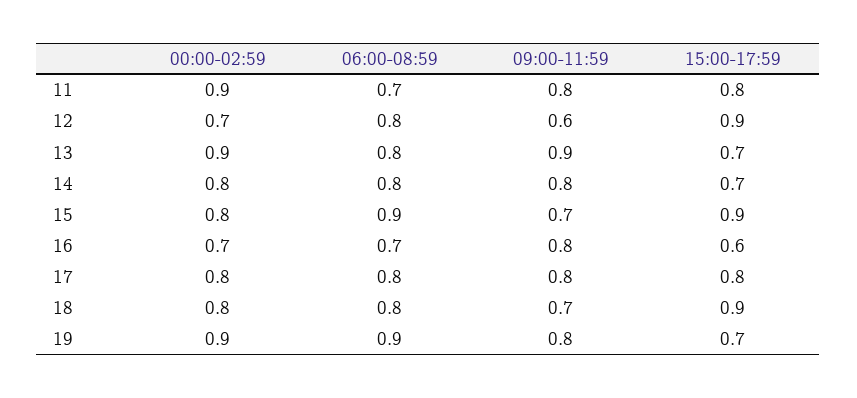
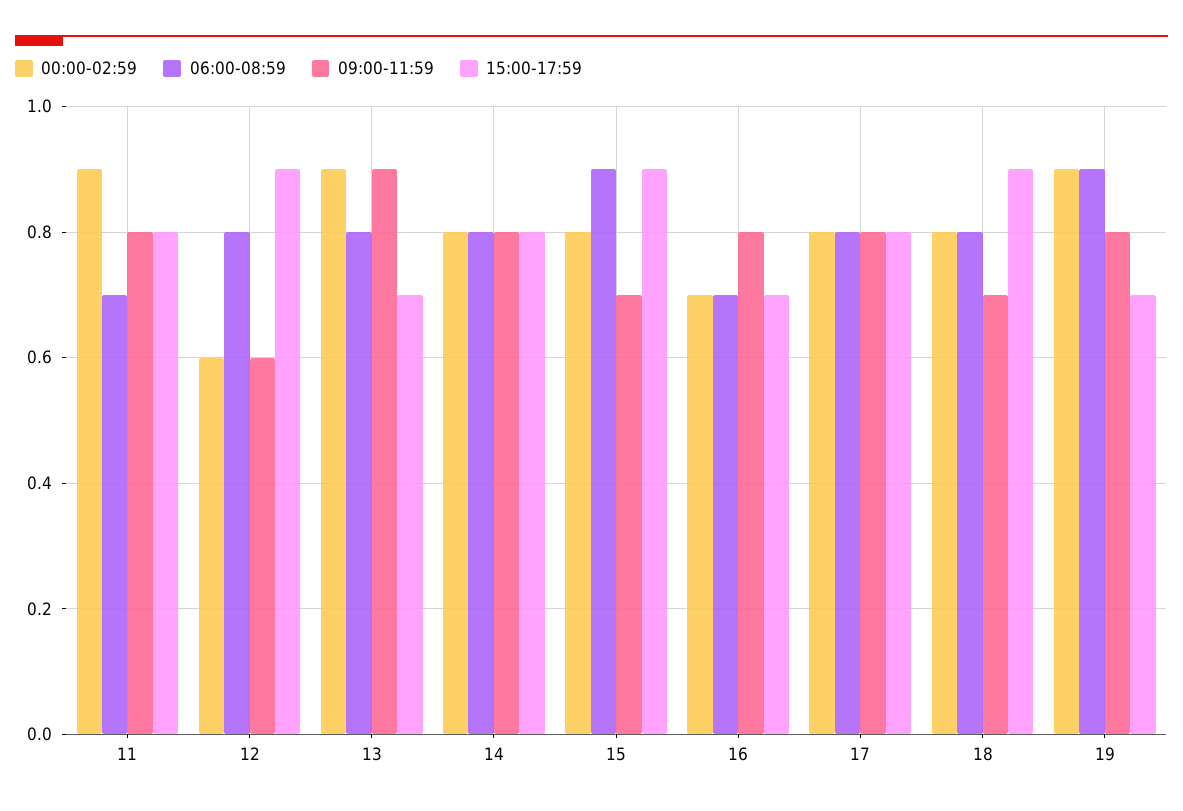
00:00-02:59, 12: 0.7 -> 0.6
15:00-17:59, 14: 0.7 -> 0.8
15:00-17:59, 16: 0.6 -> 0.7

